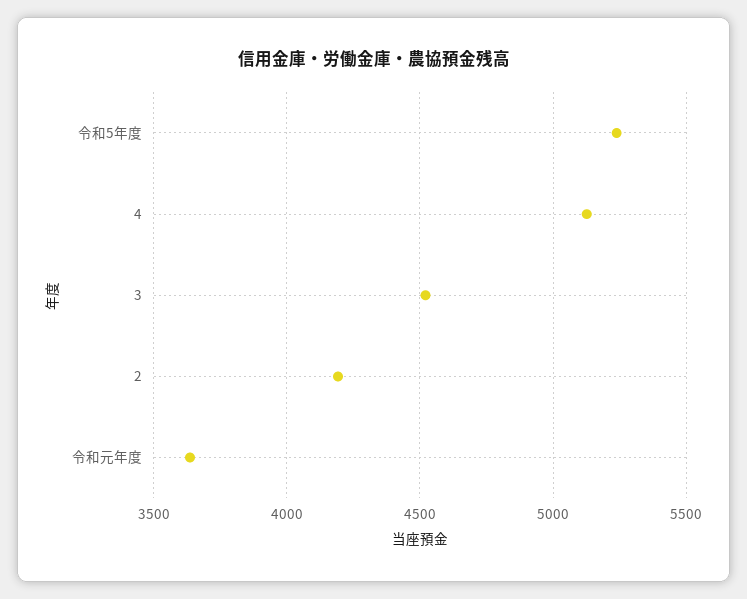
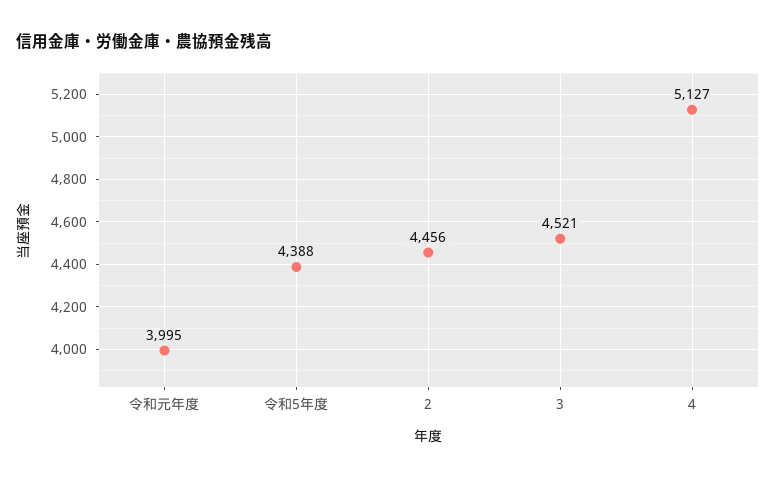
令和5年度: 5250 -> 4388
2: 4200 -> 4456
令和元年度: 3650 -> 3995

